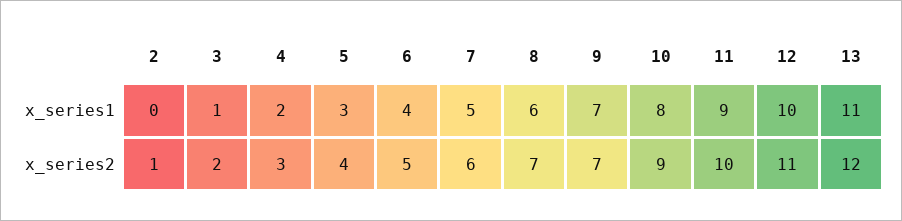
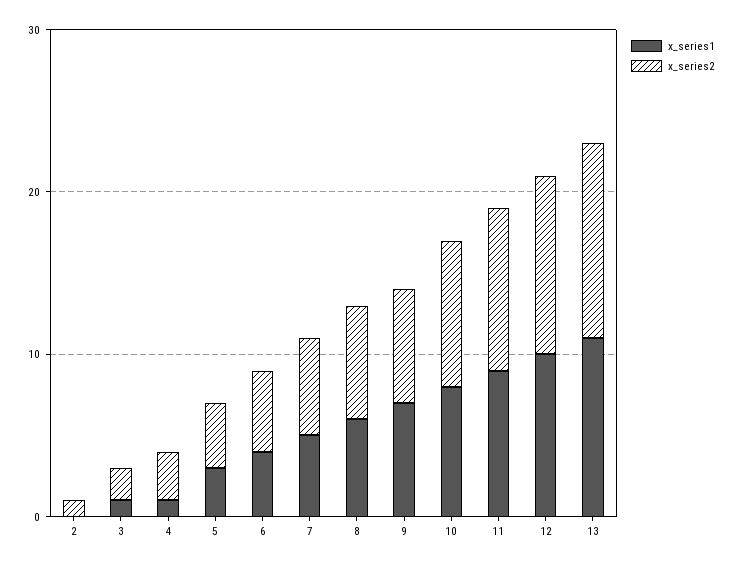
x_series1, 4: 2 -> 1

